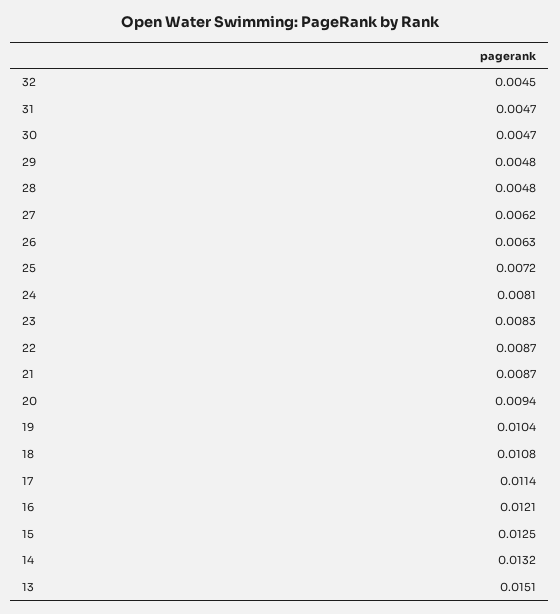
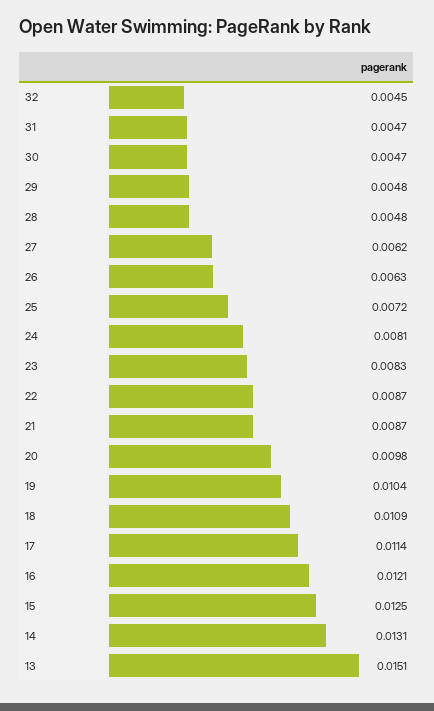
20: 0.0094 -> 0.0098
18: 0.0108 -> 0.0109
14: 0.0132 -> 0.0131

